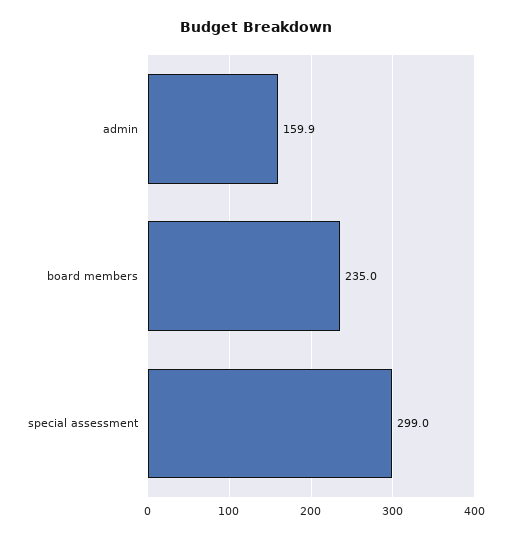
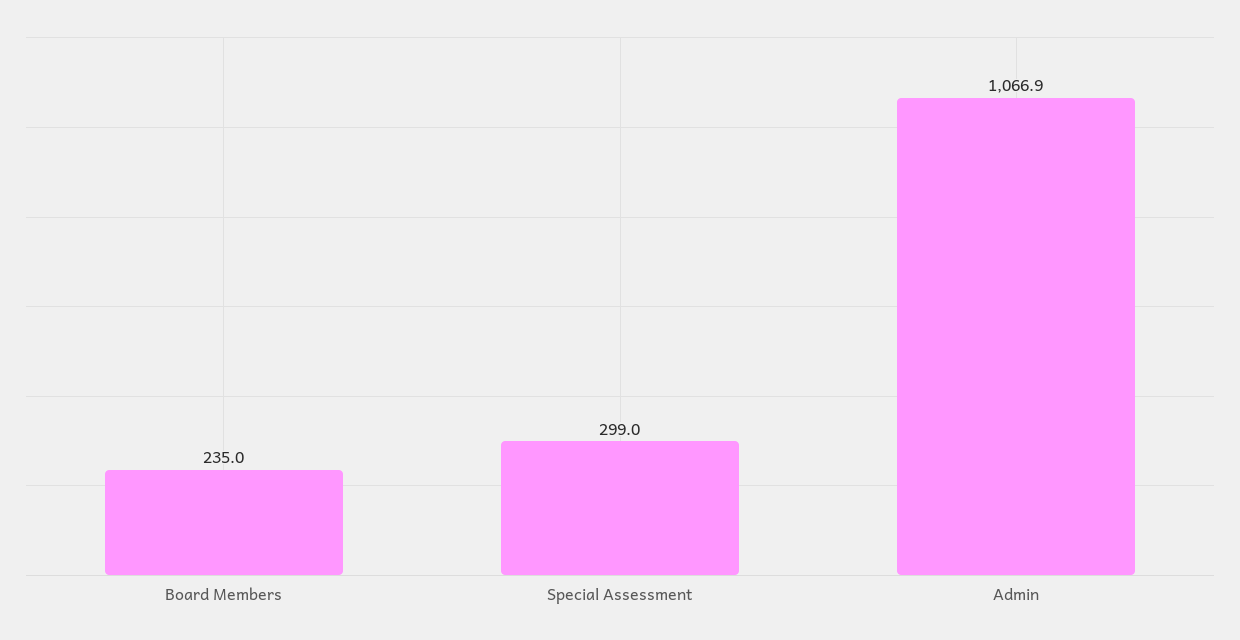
admin: 159.9 -> 1066.9

